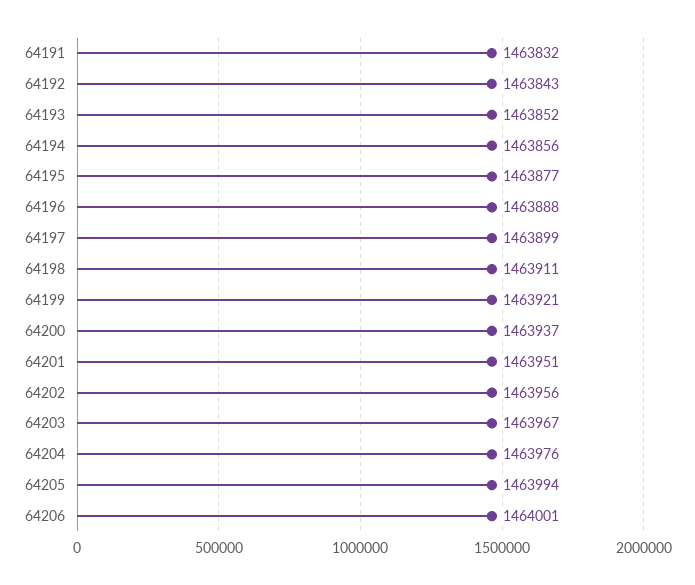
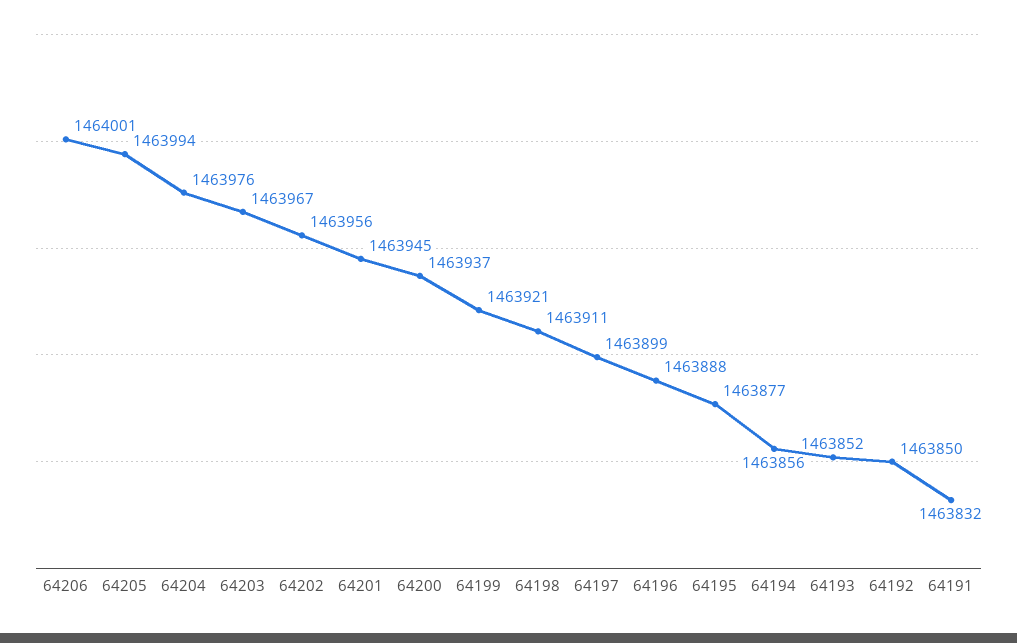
64192: 1463843 -> 1463850
64201: 1463951 -> 1463945

